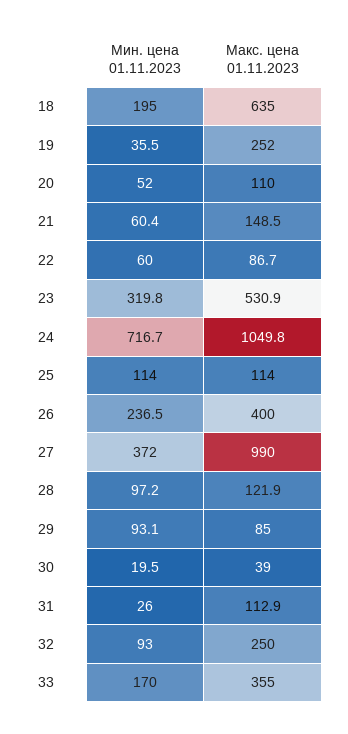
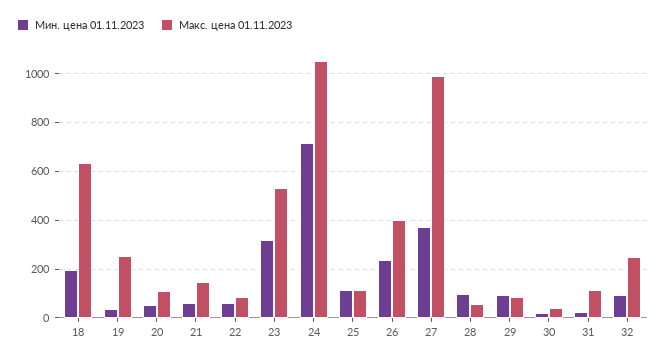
Макс. цена 01.11.2023, 28: 121.9 -> 50
Мин. цена 01.11.2023, 33: 170 -> none
Макс. цена 01.11.2023, 33: 355 -> none

